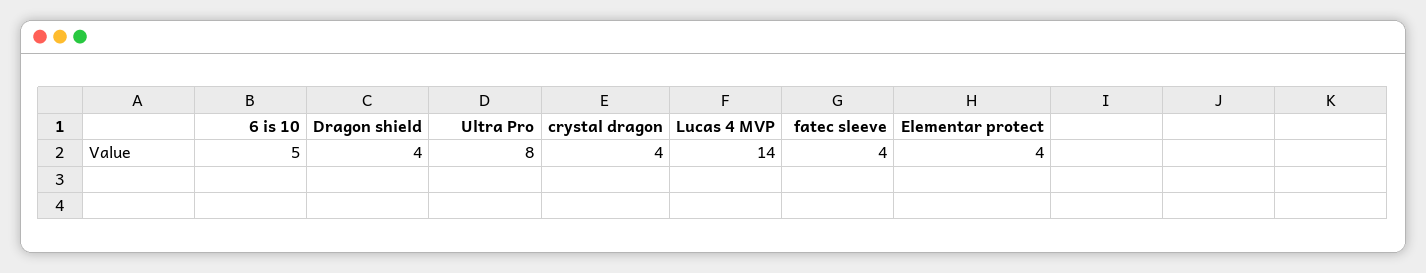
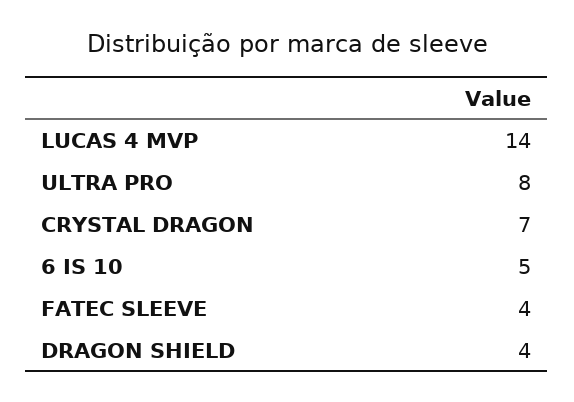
crystal dragon: 4 -> 7
Elementar protect: 4 -> none

